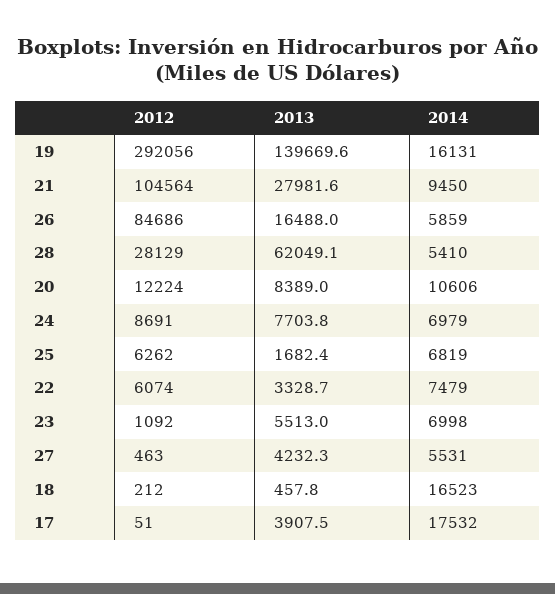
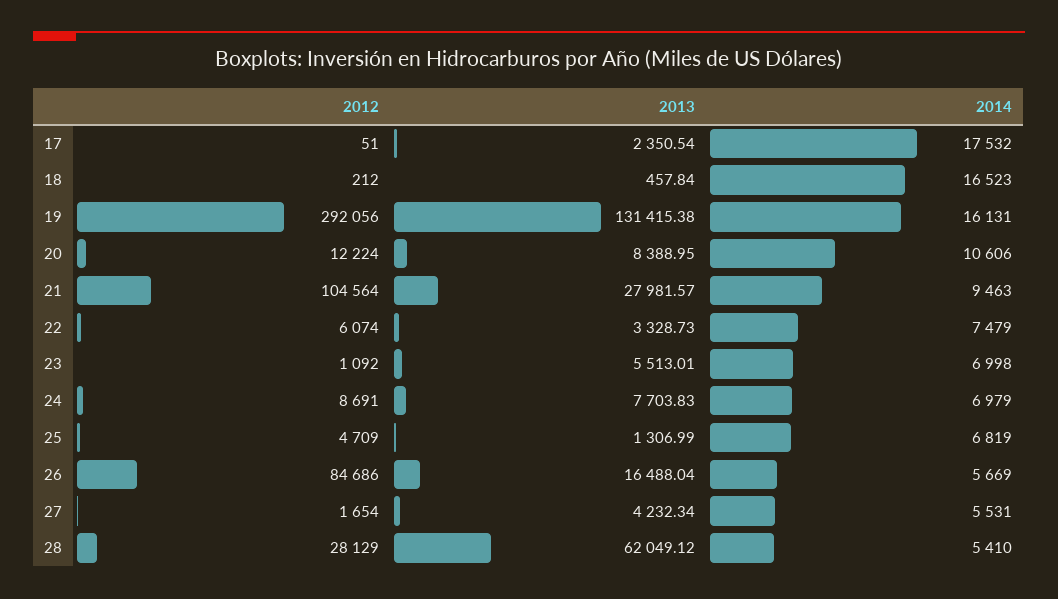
2013, 19: 139669.6 -> 131415.38
2014, 21: 9450 -> 9463
2014, 26: 5859 -> 5669
2012, 25: 6262 -> 4709
2013, 25: 1682.4 -> 1306.99
2012, 27: 463 -> 1654
2013, 17: 3907.5 -> 2350.54

